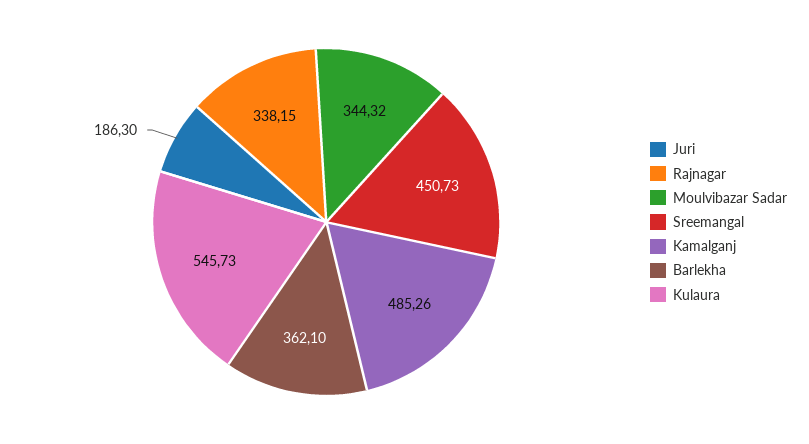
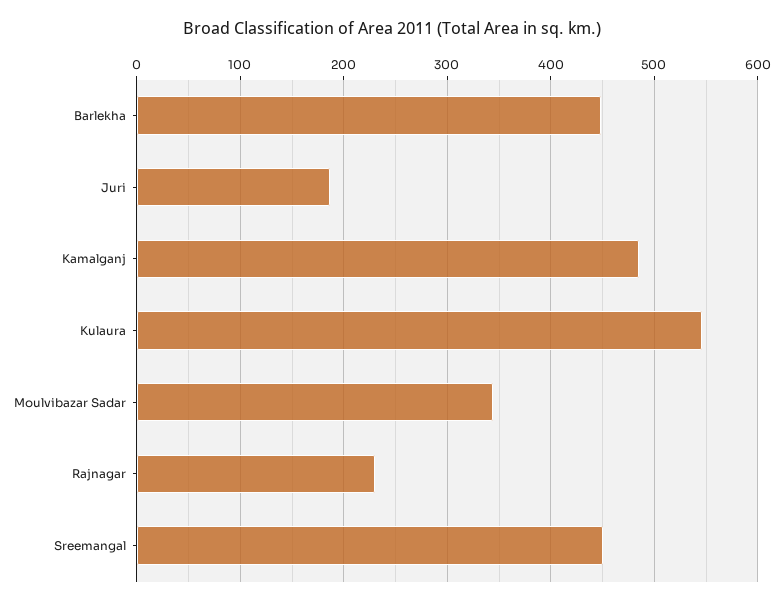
Rajnagar: 338.15 -> 230
Barlekha: 362.1 -> 450

